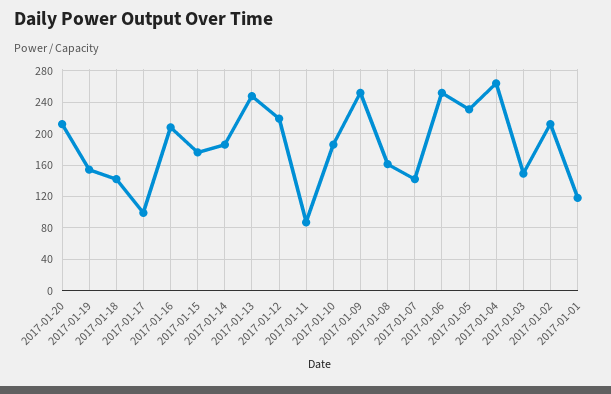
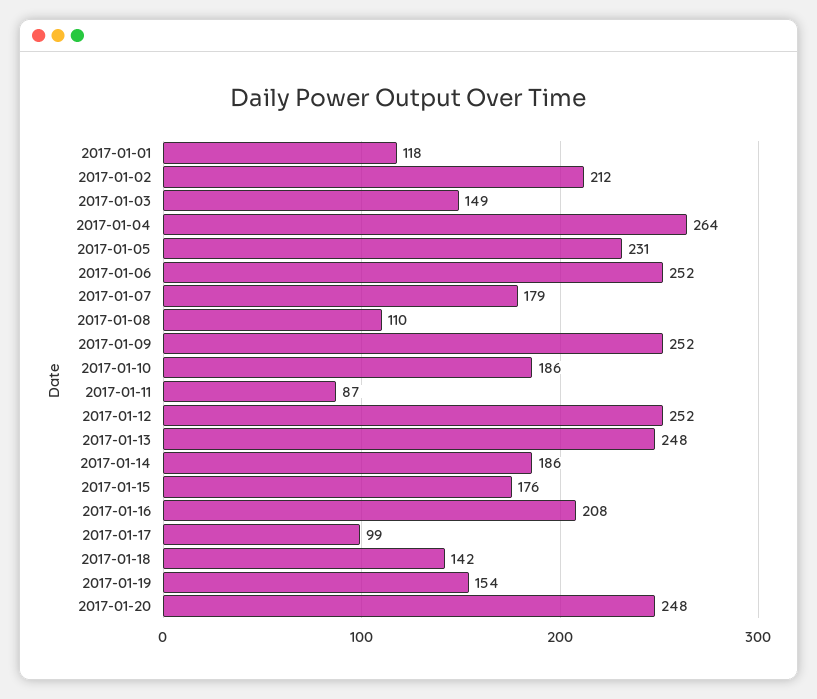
2017-01-20: 210 -> 248
2017-01-12: 220 -> 252
2017-01-08: 160 -> 110
2017-01-07: 140 -> 179

